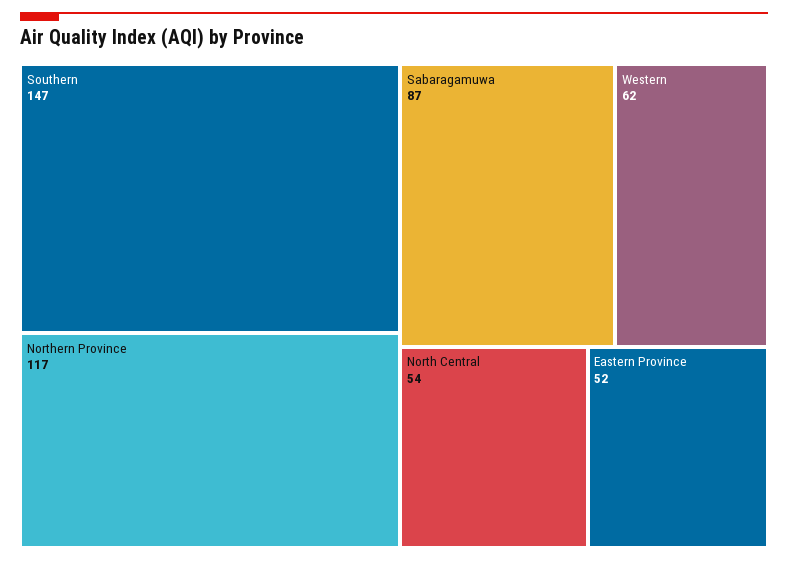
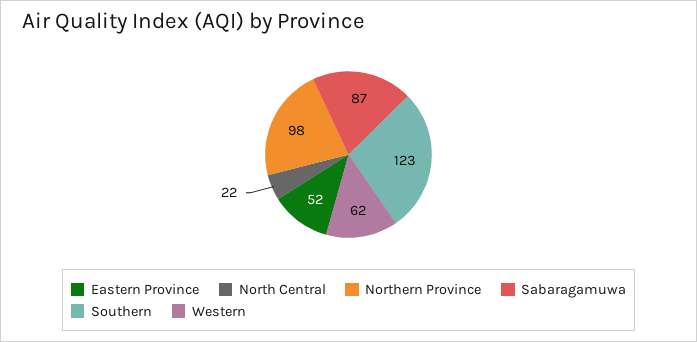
Southern: 147 -> 123
Northern Province: 117 -> 98
North Central: 54 -> 22

